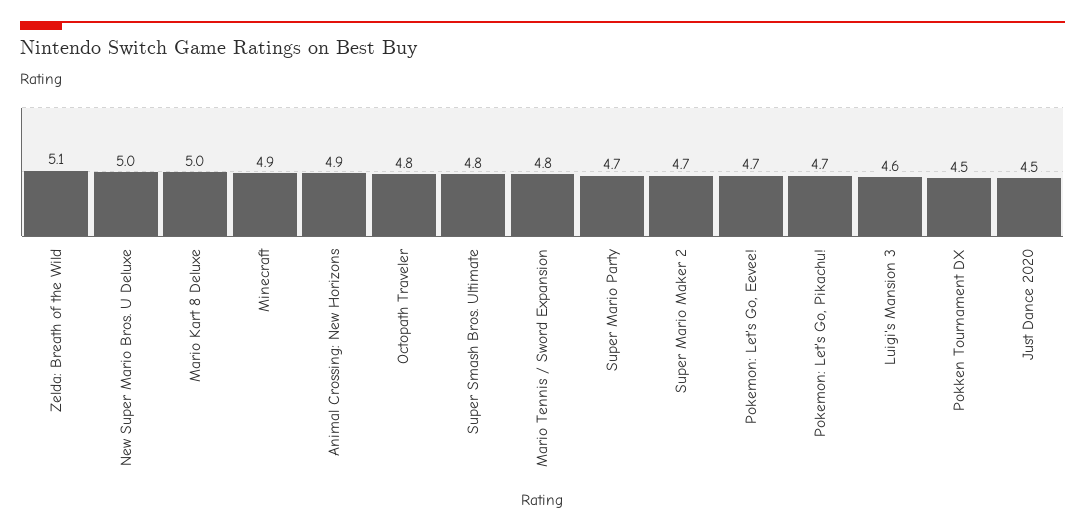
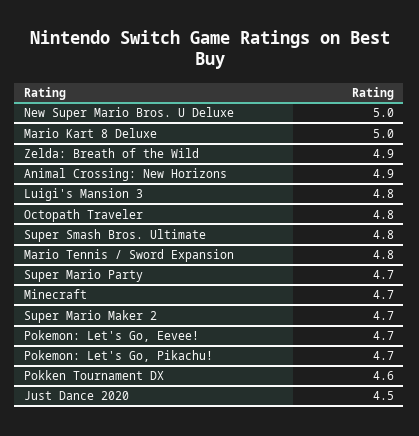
Zelda: Breath of the Wild: 5.1 -> 4.9
Minecraft: 4.9 -> 4.7
Luigi's Mansion 3: 4.6 -> 4.8
Pokken Tournament DX: 4.5 -> 4.6

